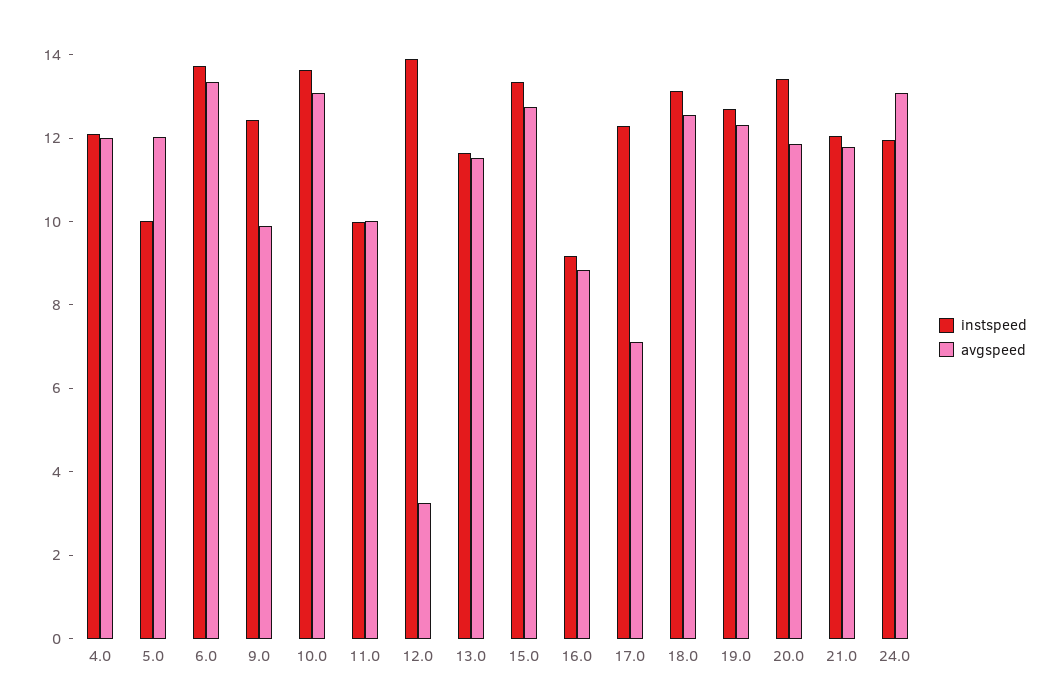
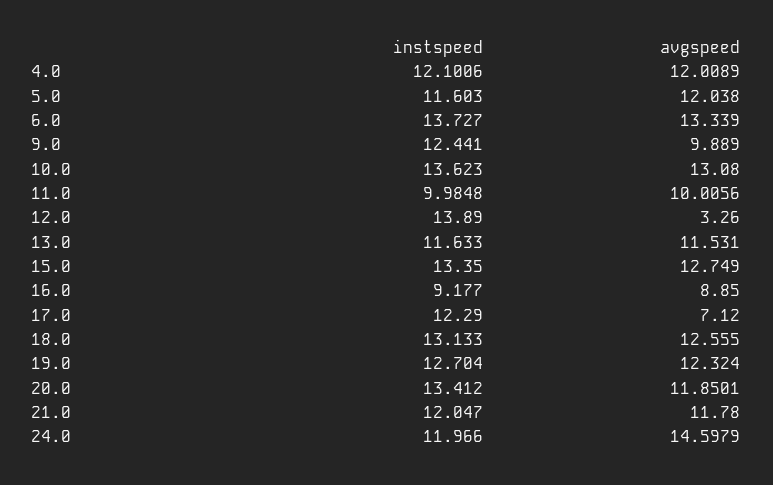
instspeed, 5.0: 10 -> 11.603
avgspeed, 24.0: 13 -> 14.5979

